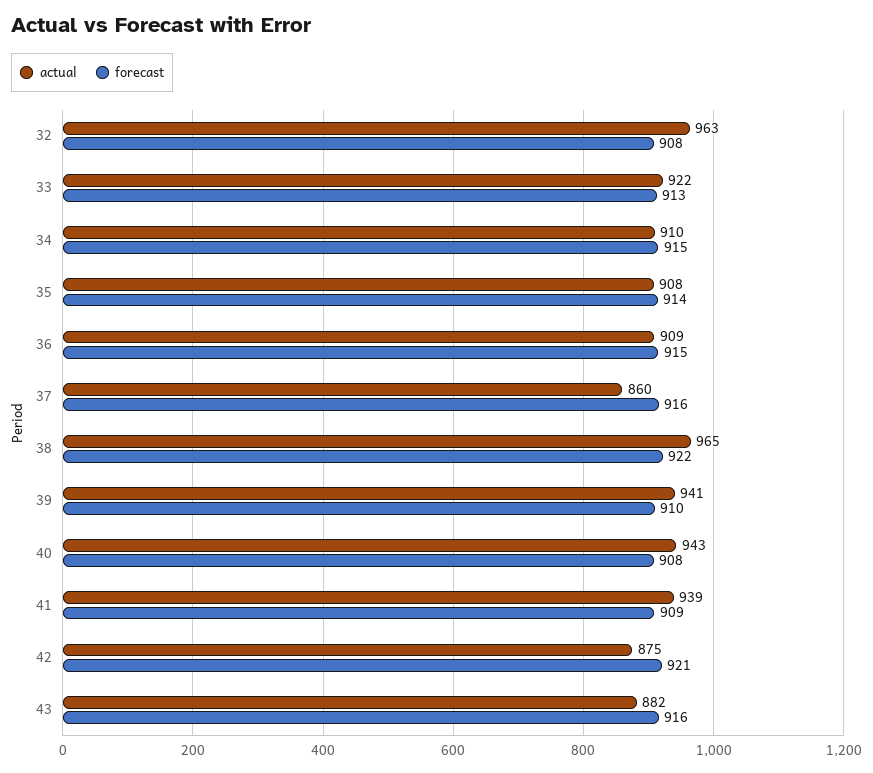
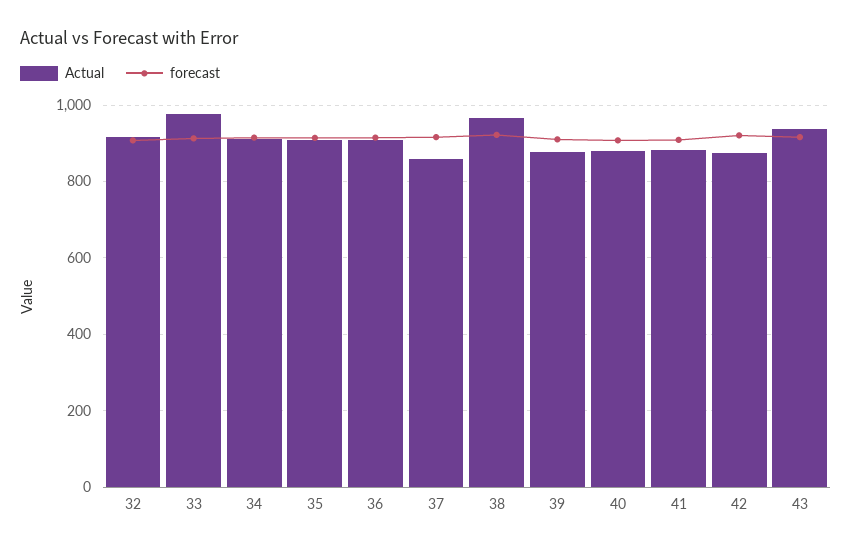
actual, 32: 963 -> 920
actual, 33: 922 -> 980
actual, 39: 941 -> 880
actual, 40: 943 -> 880
actual, 41: 939 -> 880
actual, 43: 882 -> 940

